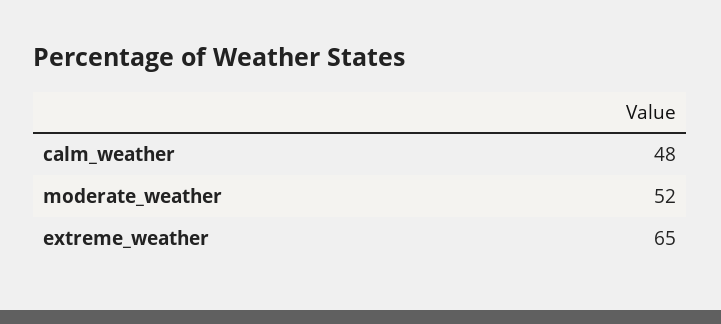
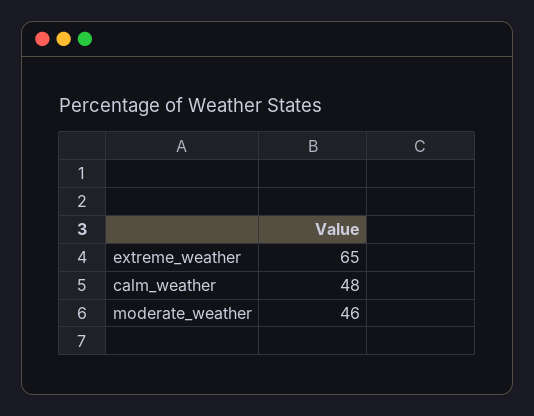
moderate_weather: 52 -> 46

